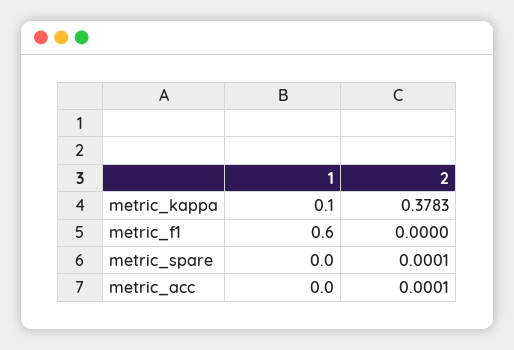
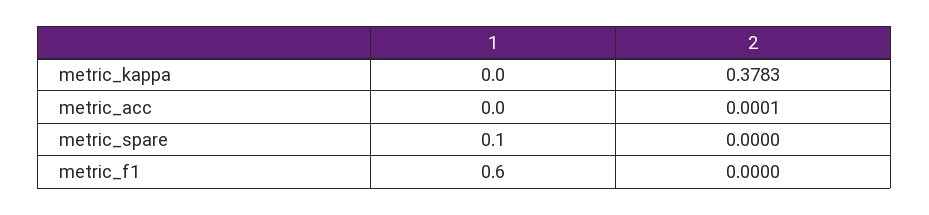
1, metric_kappa: 0.1 -> 0
1, metric_spare: 0 -> 0.1
2, metric_spare: 0.0001 -> 0

